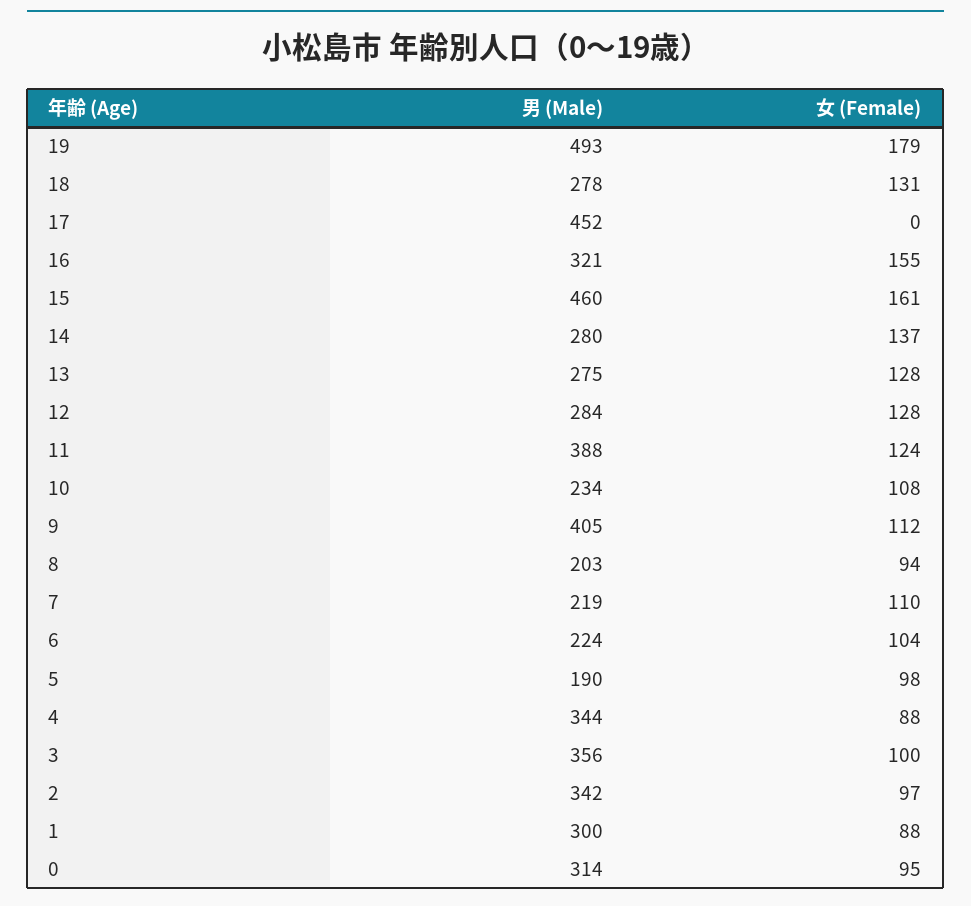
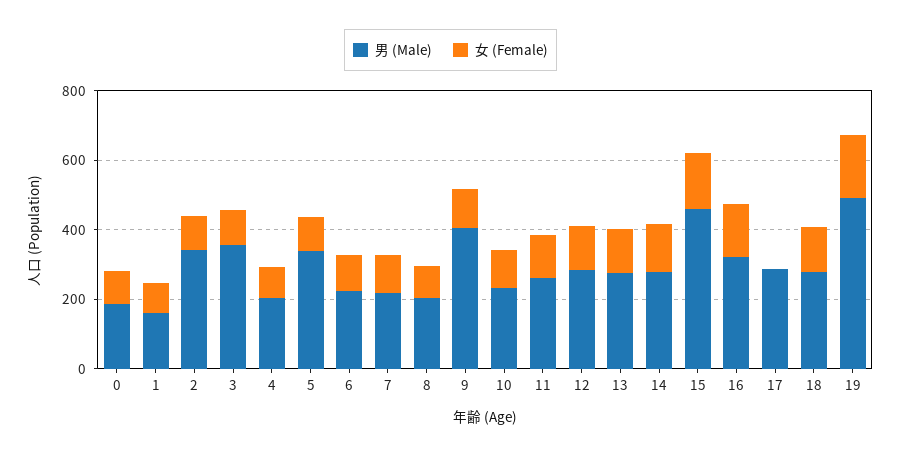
男 (Male), 17: 452 -> 300
男 (Male), 11: 388 -> 250
男 (Male), 5: 190 -> 350
男 (Male), 4: 344 -> 200
男 (Male), 1: 300 -> 150
男 (Male), 0: 314 -> 200

